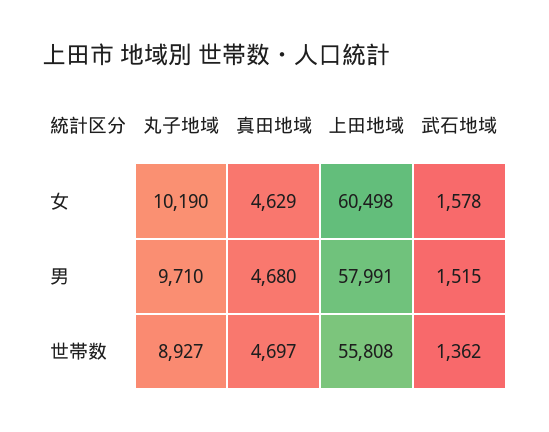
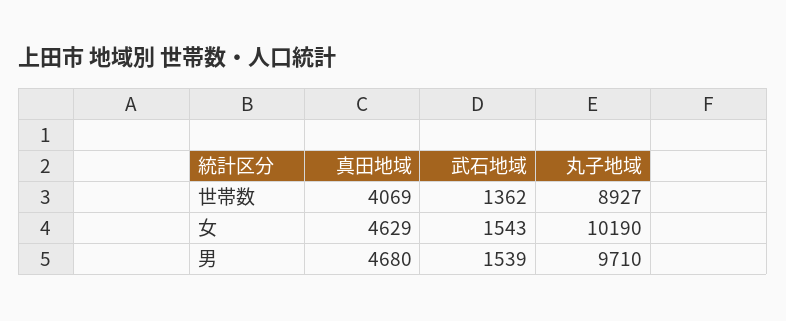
上田地域, 女: 60498 -> none
武石地域, 女: 1578 -> 1543
上田地域, 男: 57991 -> none
武石地域, 男: 1515 -> 1539
真田地域, 世帯数: 4697 -> 4069
上田地域, 世帯数: 55808 -> none

